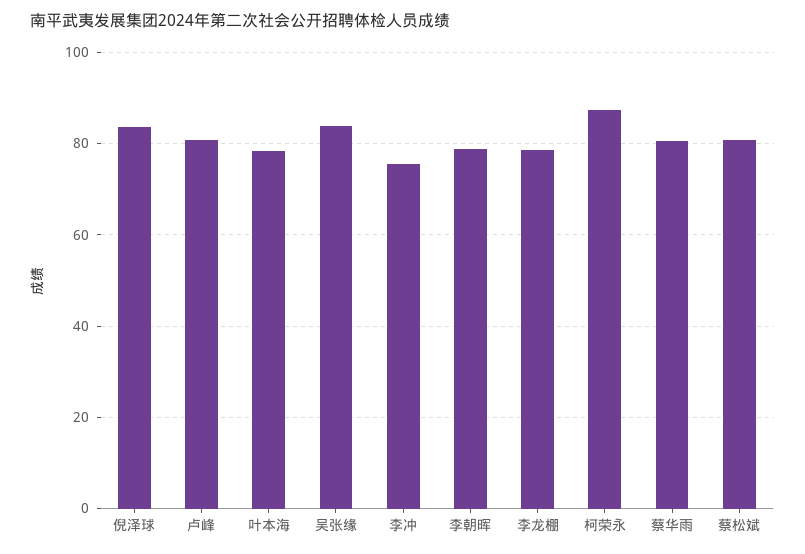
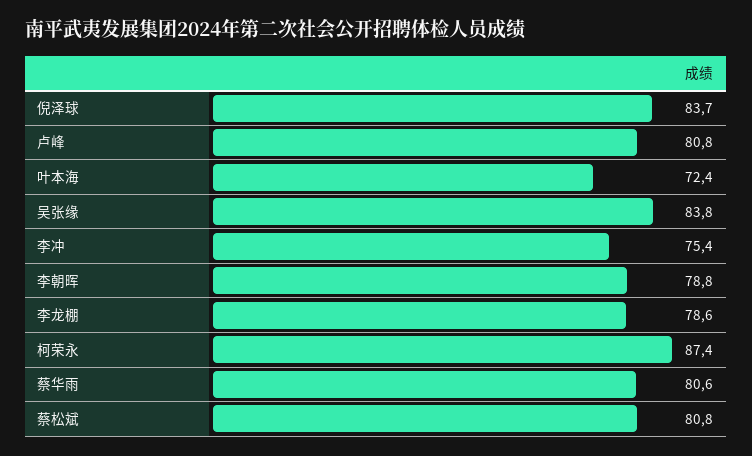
叶本海: 78 -> 72.4

